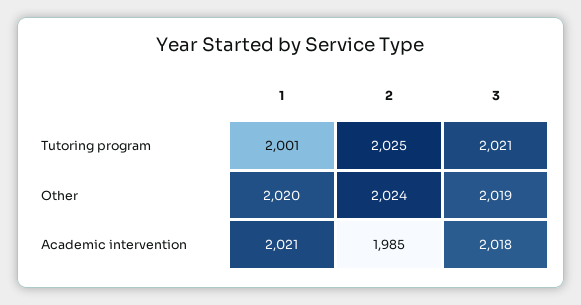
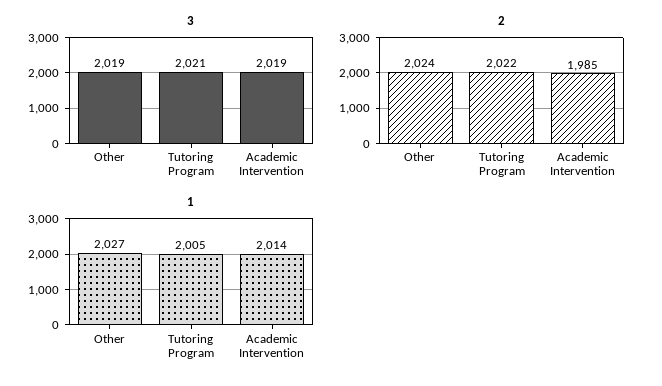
1, Tutoring program: 2001 -> 2005
2, Tutoring program: 2025 -> 2022
1, Other: 2020 -> 2027
1, Academic intervention: 2021 -> 2014
3, Academic intervention: 2018 -> 2019

